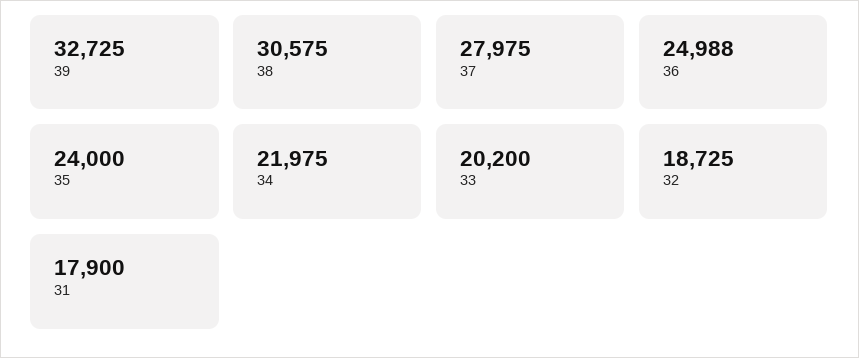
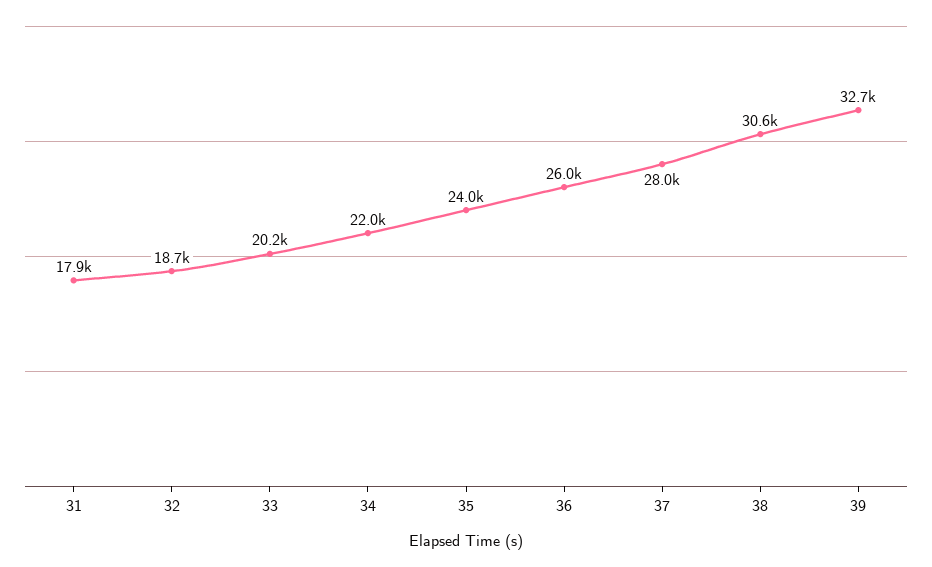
36: 24988 -> 26000

